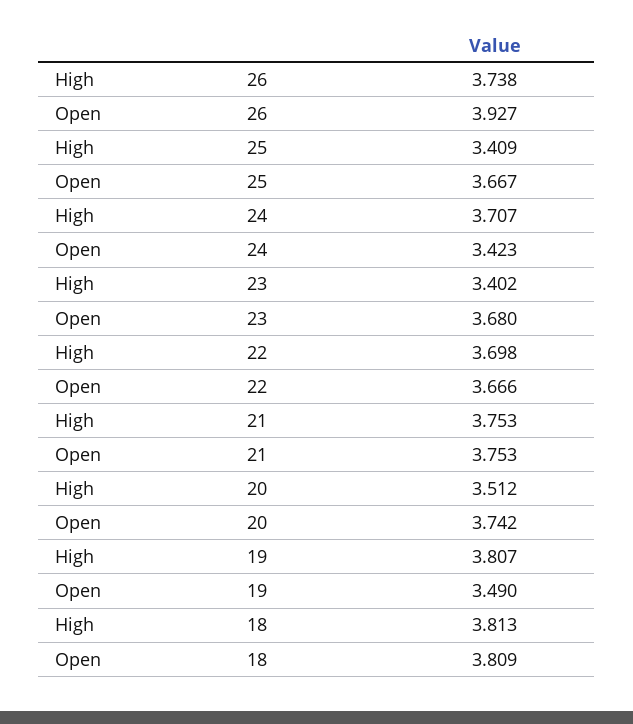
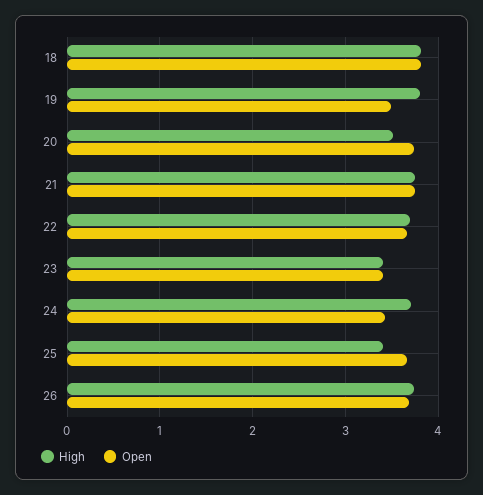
Open, 26: 3.927 -> 3.7
Open, 23: 3.68 -> 3.4

